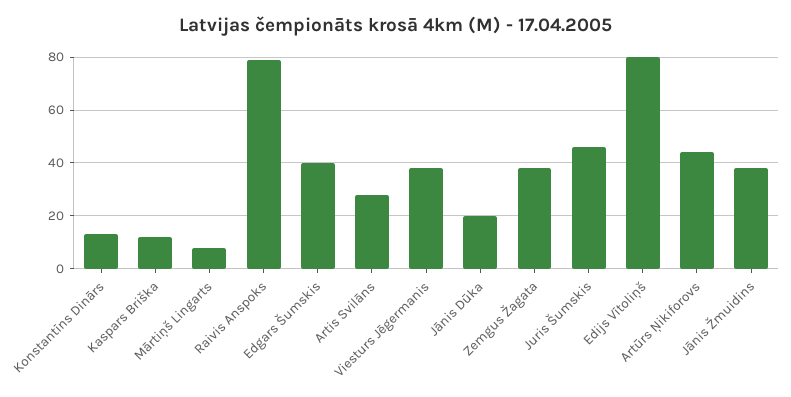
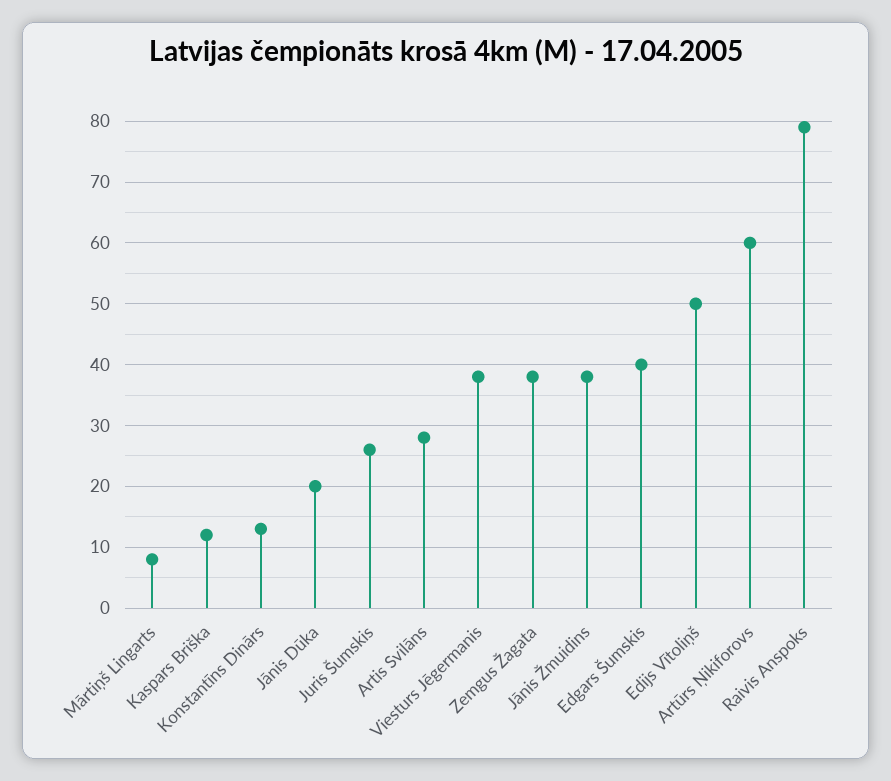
Juris Šumskis: 45 -> 26
Edijs Vītoliņš: 80 -> 50
Artūrs Ņikiforovs: 45 -> 60

